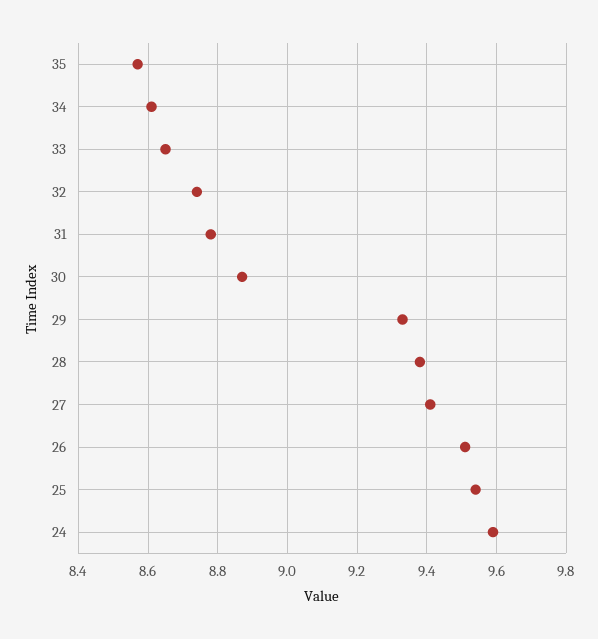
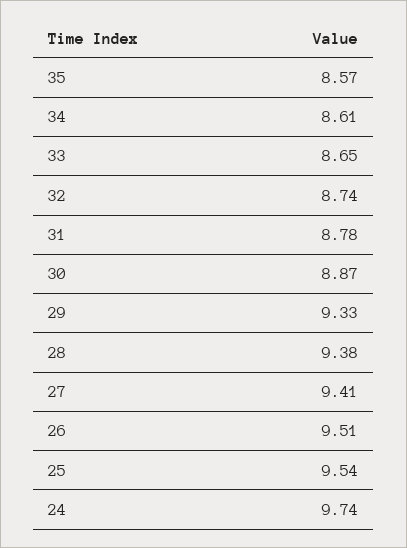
24: 9.6 -> 9.74

